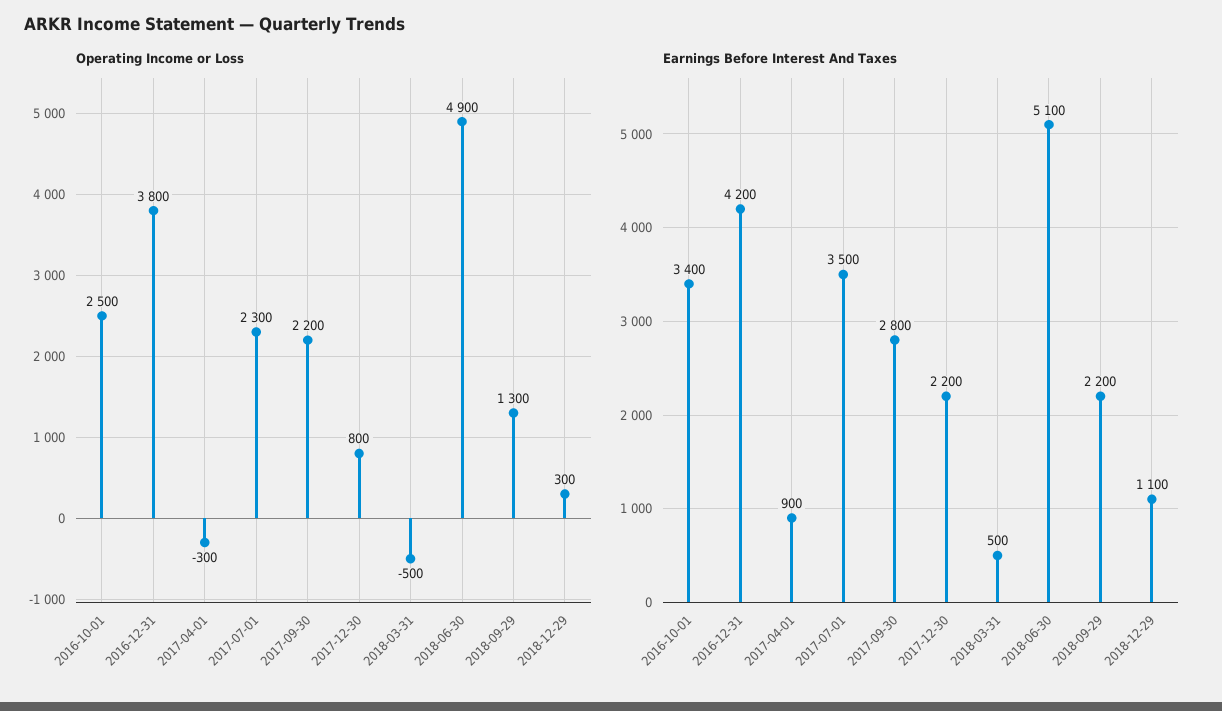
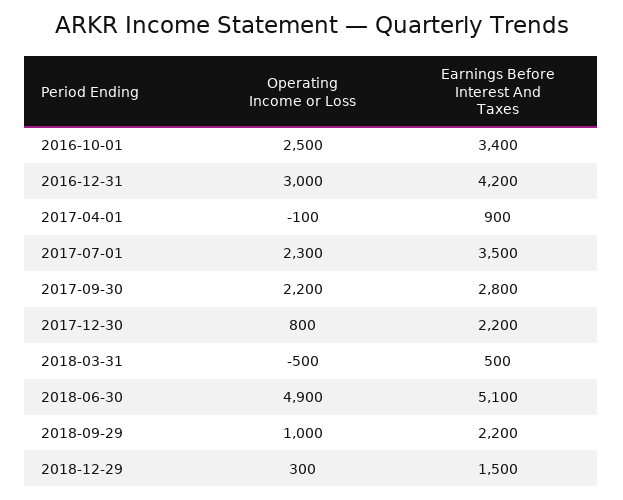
Operating Income or Loss, 2016-12-31: 3800 -> 3000
Operating Income or Loss, 2017-04-01: -300 -> -100
Operating Income or Loss, 2018-09-29: 1300 -> 1000
Earnings Before Interest And Taxes, 2018-12-29: 1100 -> 1500

